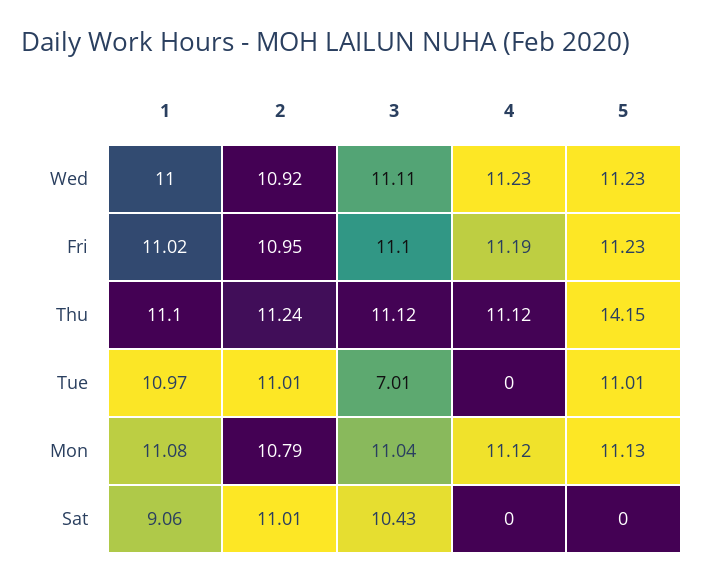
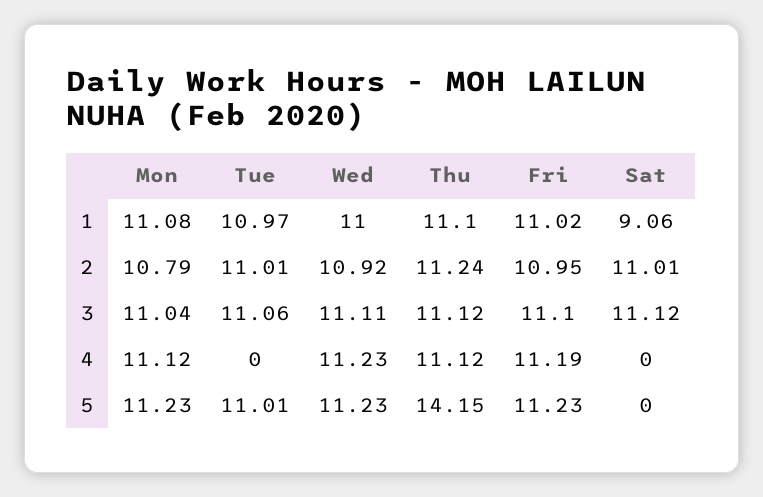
3, Tue: 7.01 -> 11.06
5, Mon: 11.13 -> 11.23
3, Sat: 10.43 -> 11.12

